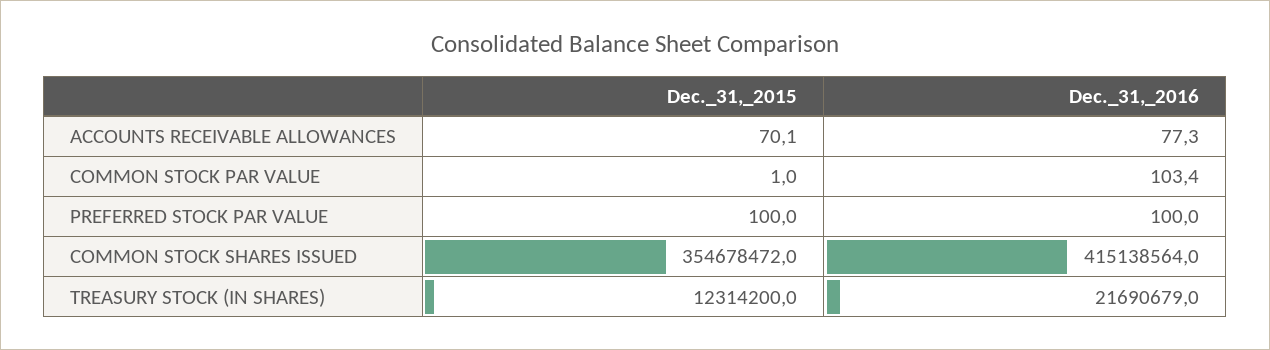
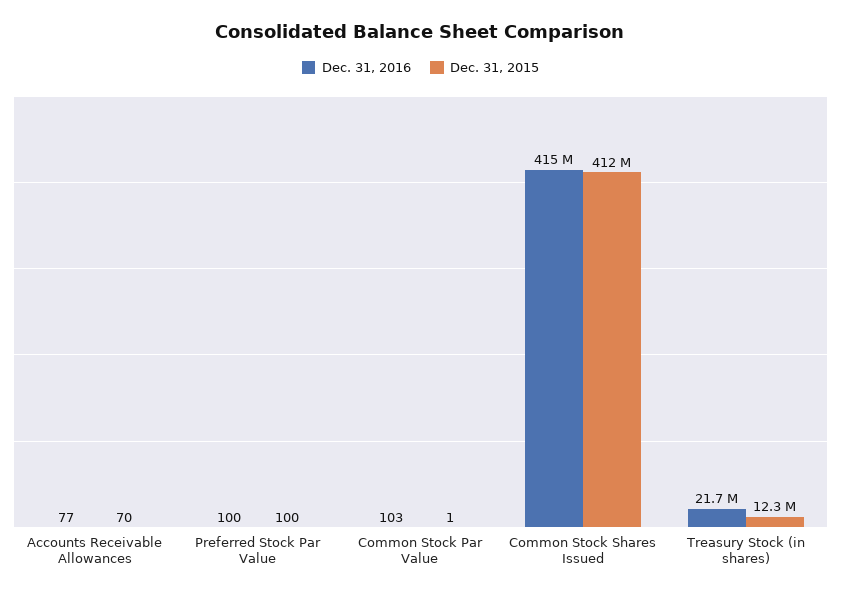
Dec._31,_2015, COMMON STOCK SHARES ISSUED: 354678472 -> 412000000

